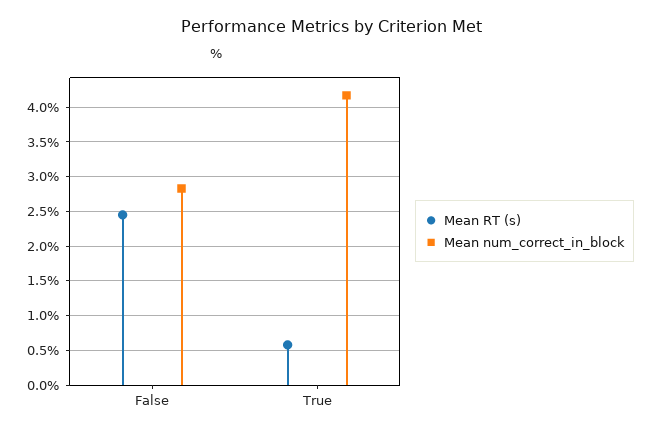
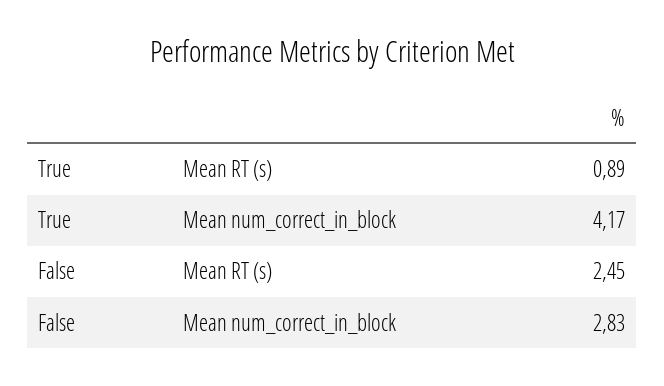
Mean RT (s), True: 0.6 -> 0.89

